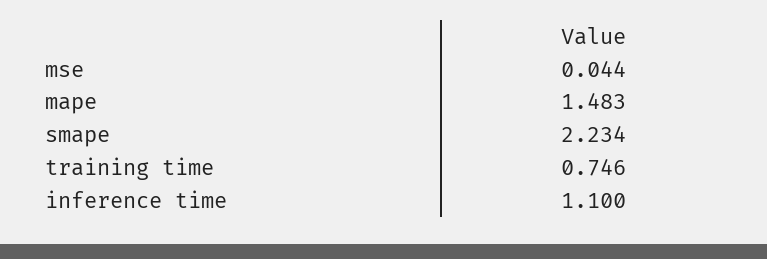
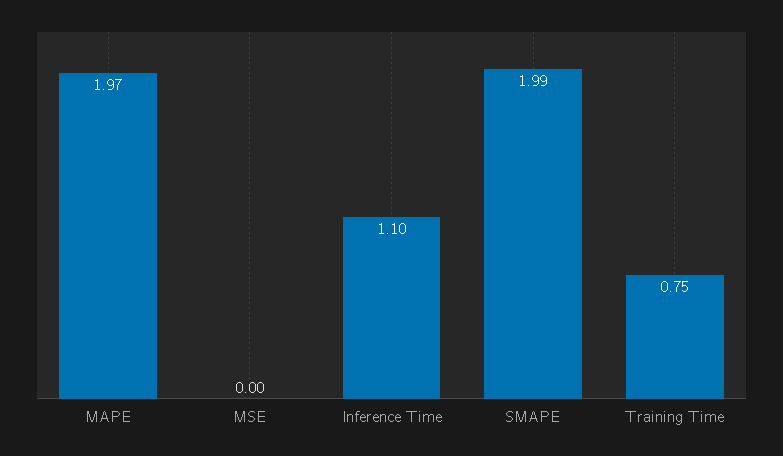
mse: 0.044 -> 0
mape: 1.483 -> 1.97
smape: 2.234 -> 1.99

